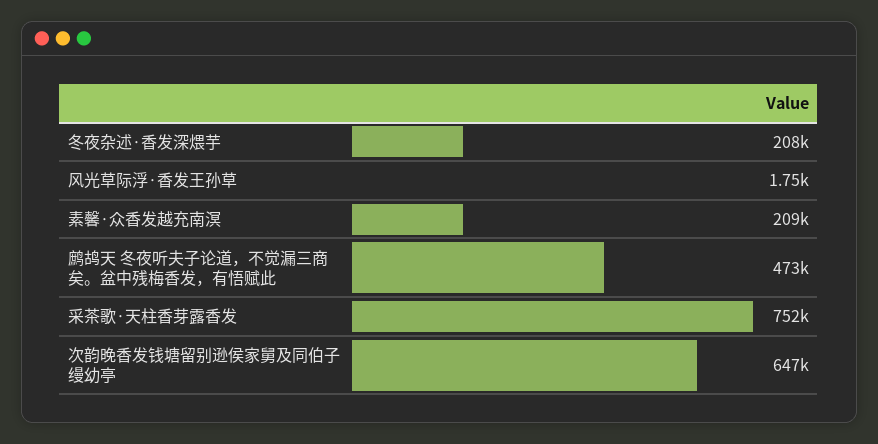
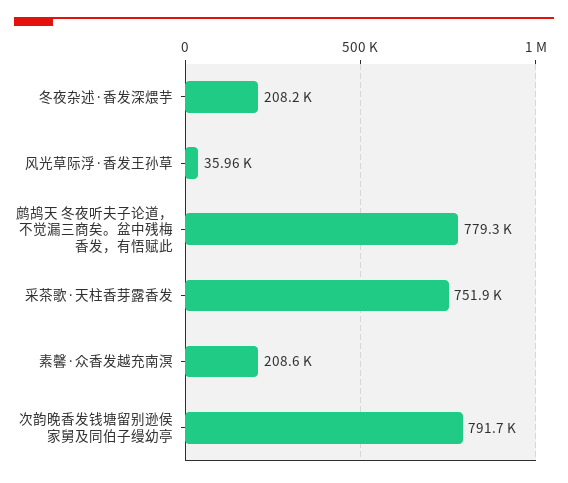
风光草际浮·香发王孙草: 1750 -> 35960
鹧鸪天 冬夜听夫子论道，不觉漏三商矣。盆中残梅香发，有悟赋此: 473000 -> 779300
次韵晚香发钱塘留别逊侯家舅及同伯子缦幼亭: 647000 -> 791700

